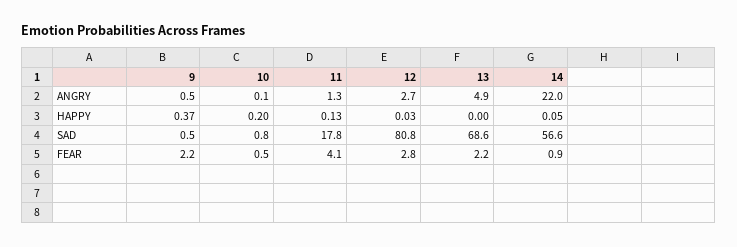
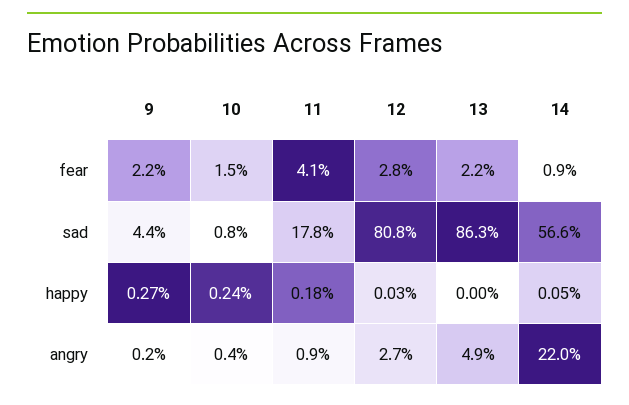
9, ANGRY: 0.5 -> 0.2
10, ANGRY: 0.1 -> 0.4
11, ANGRY: 1.3 -> 0.9
9, HAPPY: 0.37 -> 0.27
10, HAPPY: 0.2 -> 0.24
11, HAPPY: 0.13 -> 0.18
9, SAD: 0.5 -> 4.4
13, SAD: 68.6 -> 86.3
10, FEAR: 0.5 -> 1.5

